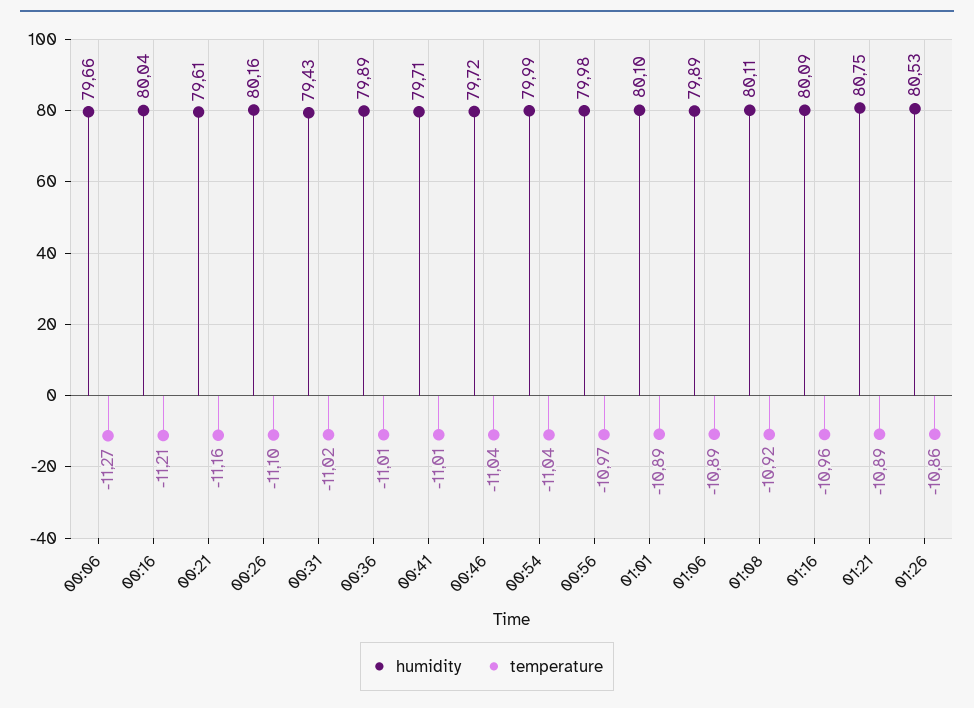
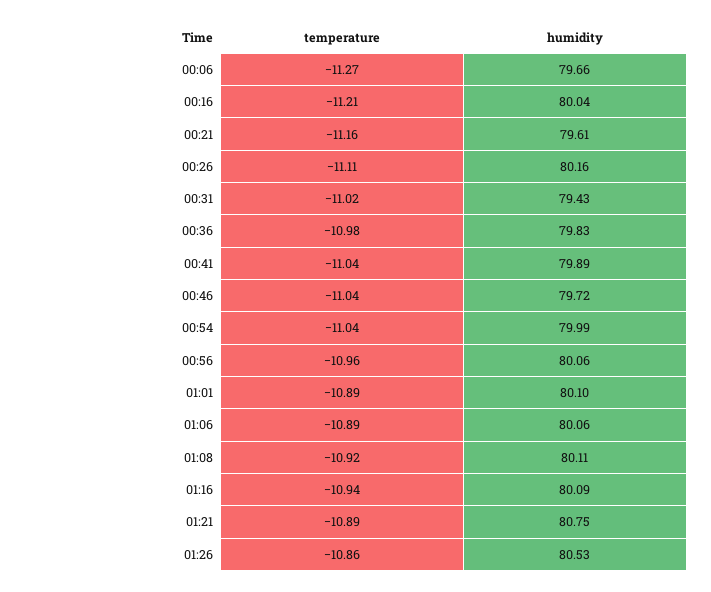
temperature, 00:26: -11.1 -> -11.11
humidity, 00:36: 79.89 -> 79.83
temperature, 00:36: -11.01 -> -10.98
humidity, 00:41: 79.71 -> 79.89
temperature, 00:41: -11.01 -> -11.04
humidity, 00:56: 79.98 -> 80.06
temperature, 00:56: -10.97 -> -10.96
humidity, 01:06: 79.89 -> 80.06
temperature, 01:16: -10.96 -> -10.94

